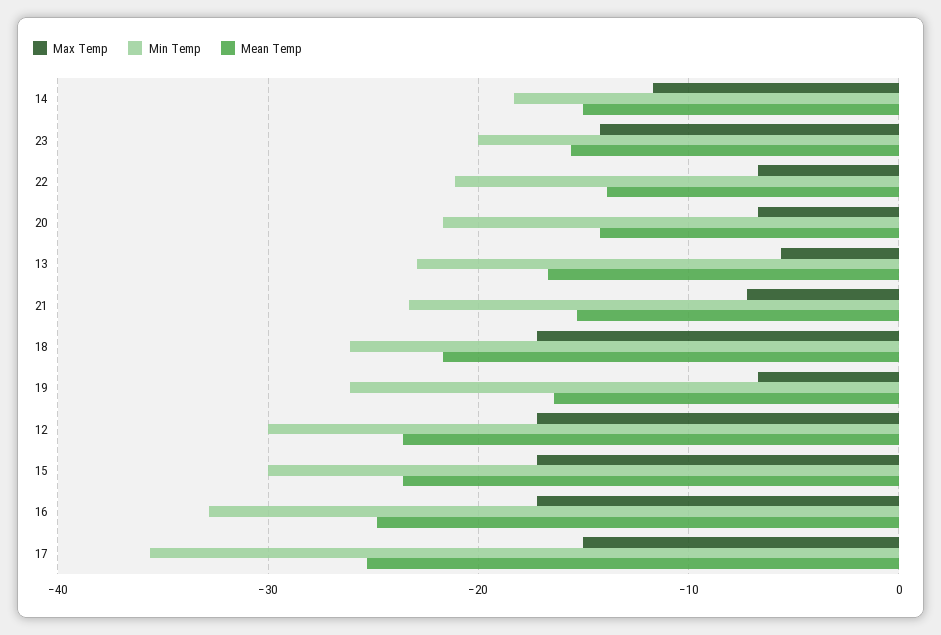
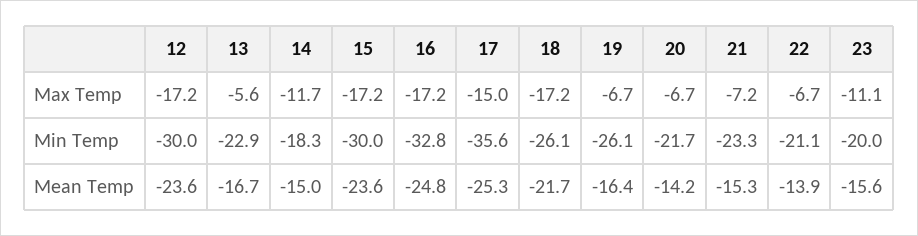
Max Temp, 23: -14 -> -11.1

